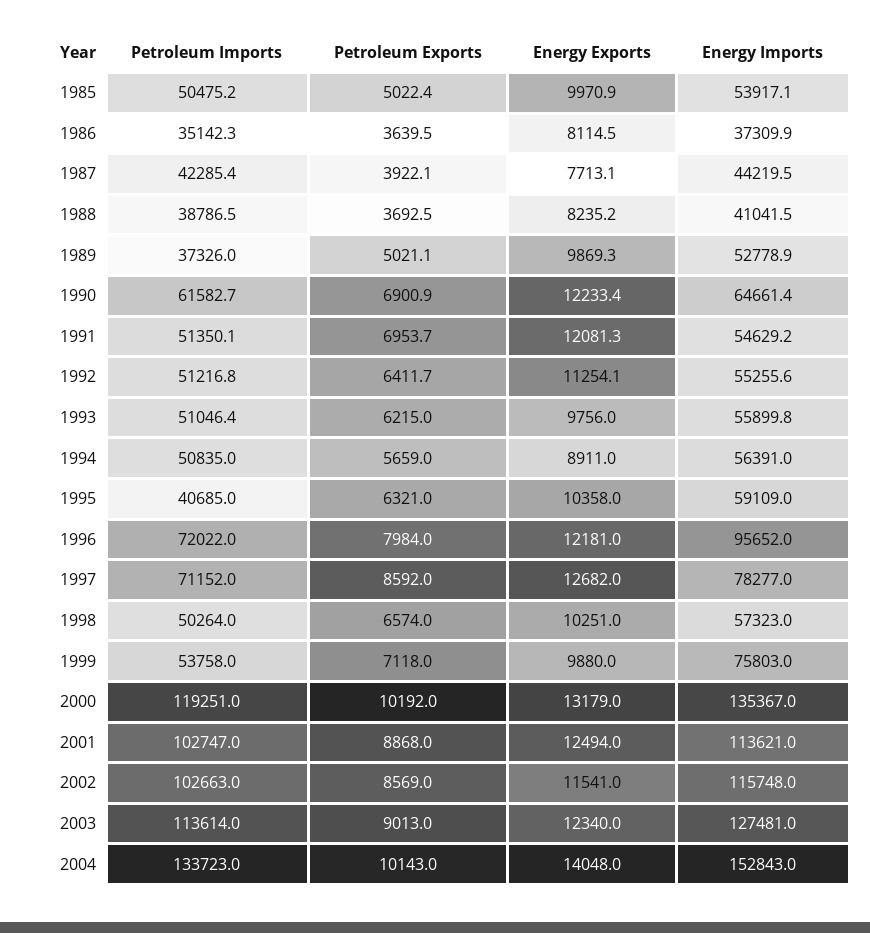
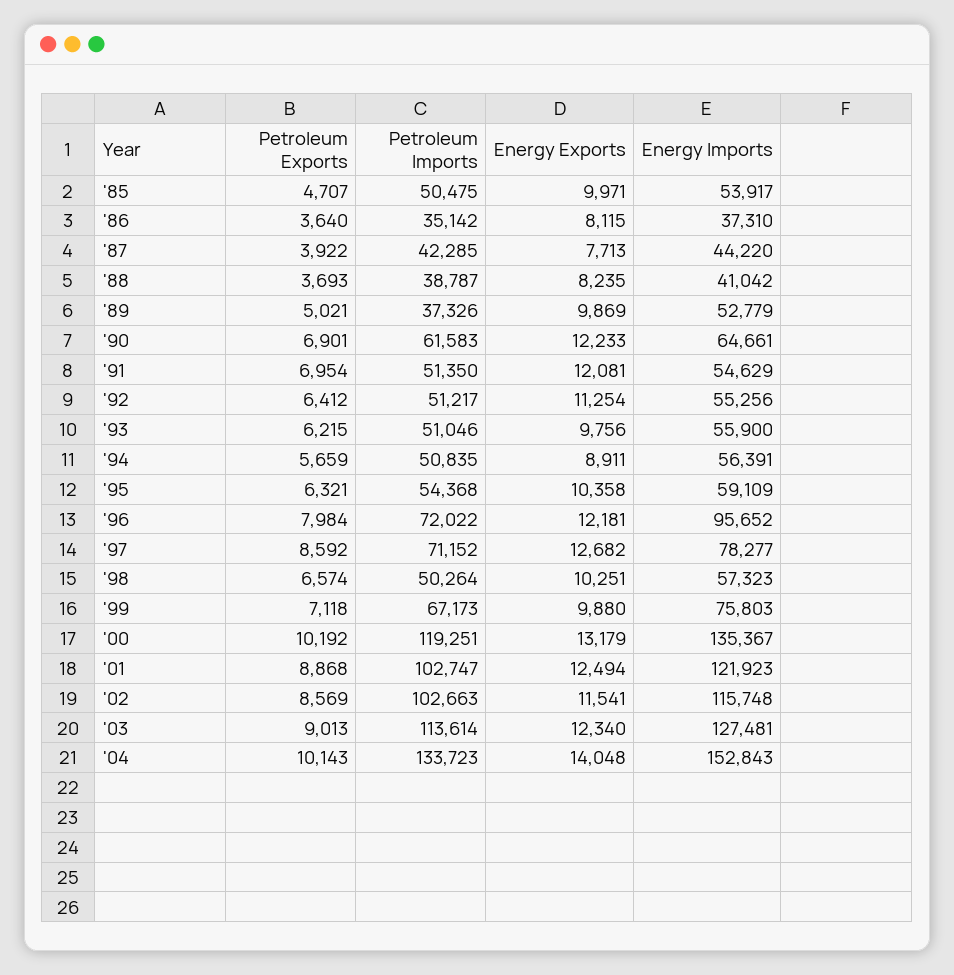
Petroleum Exports, 1985: 5022.4 -> 4707
Petroleum Imports, 1995: 40685 -> 54368
Petroleum Imports, 1999: 53758 -> 67173
Energy Imports, 2001: 113621 -> 121923

